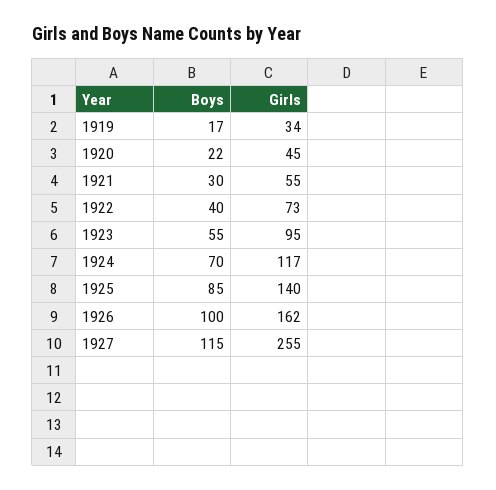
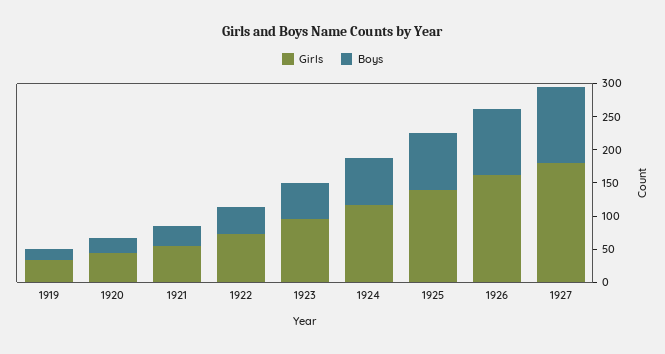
Girls, 1927: 255 -> 175

